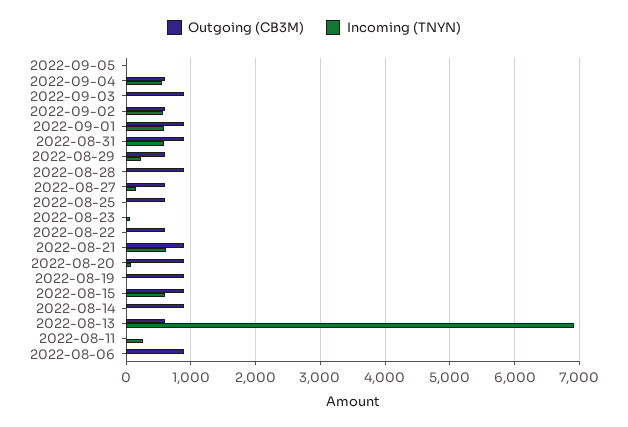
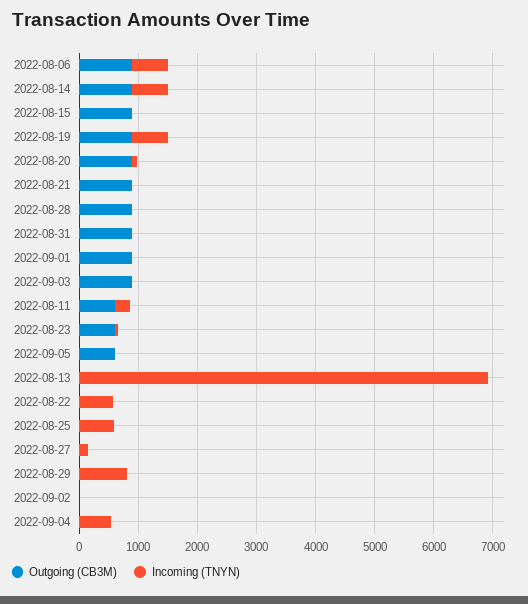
Outgoing (CB3M), 2022-09-05: 0 -> 600
Outgoing (CB3M), 2022-09-04: 600 -> 0
Outgoing (CB3M), 2022-09-02: 600 -> 0
Incoming (TNYN), 2022-09-02: 600 -> 0
Incoming (TNYN), 2022-09-01: 600 -> 0
Incoming (TNYN), 2022-08-31: 600 -> 0
Outgoing (CB3M), 2022-08-29: 600 -> 0
Incoming (TNYN), 2022-08-29: 200 -> 800
Outgoing (CB3M), 2022-08-27: 600 -> 0
Outgoing (CB3M), 2022-08-25: 600 -> 0
Incoming (TNYN), 2022-08-25: 0 -> 600
Outgoing (CB3M), 2022-08-23: 0 -> 600
Outgoing (CB3M), 2022-08-22: 600 -> 0
Incoming (TNYN), 2022-08-22: 0 -> 600
Incoming (TNYN), 2022-08-21: 600 -> 0
Incoming (TNYN), 2022-08-19: 0 -> 600
Incoming (TNYN), 2022-08-15: 600 -> 0
Incoming (TNYN), 2022-08-14: 0 -> 600
Outgoing (CB3M), 2022-08-13: 600 -> 0
Outgoing (CB3M), 2022-08-11: 0 -> 600
Incoming (TNYN), 2022-08-06: 0 -> 600

